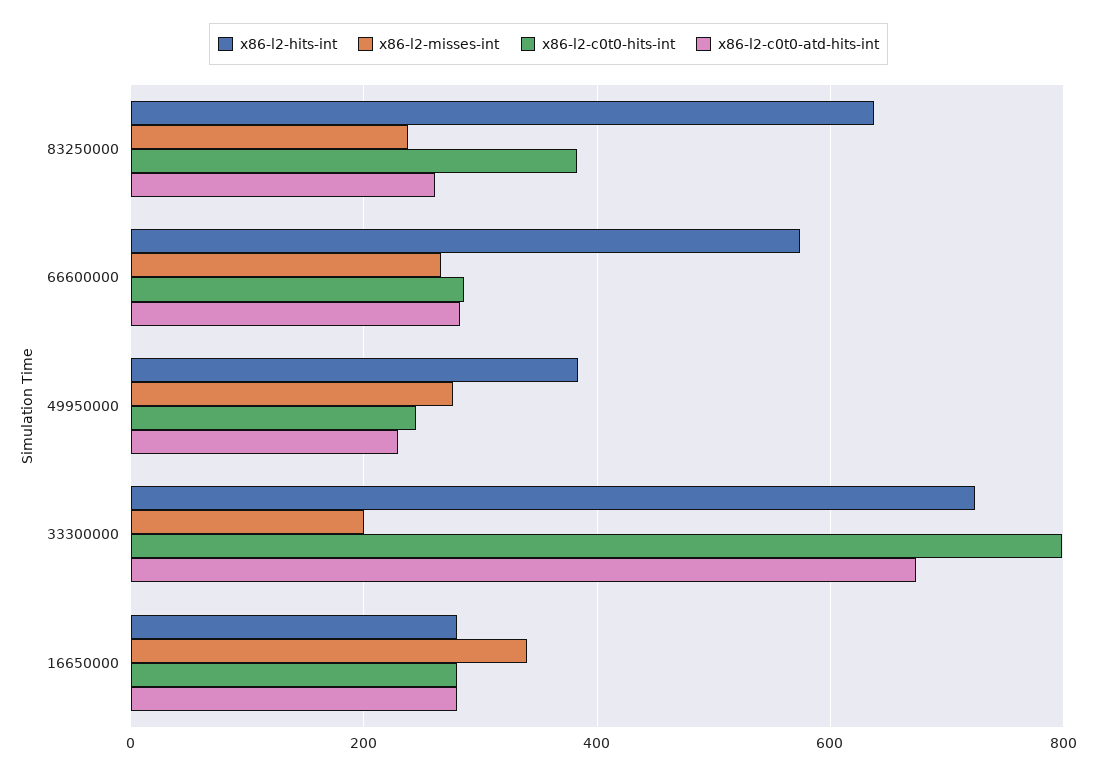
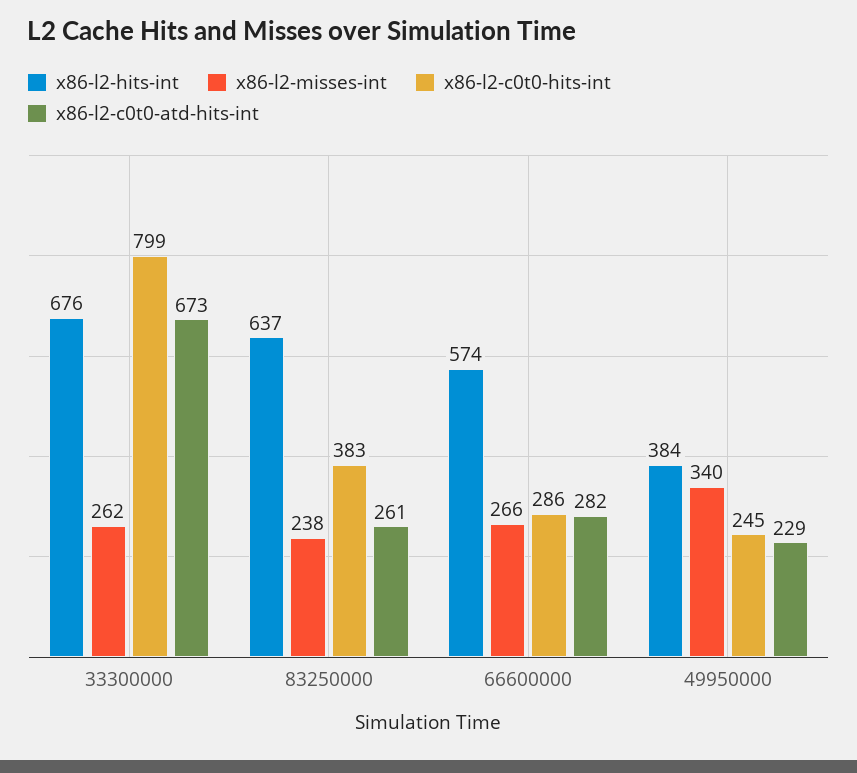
x86-l2-misses-int, 49950000: 280 -> 340
x86-l2-hits-int, 33300000: 720 -> 676
x86-l2-misses-int, 33300000: 200 -> 262
x86-l2-hits-int, 16650000: 280 -> none
x86-l2-misses-int, 16650000: 340 -> none
x86-l2-c0t0-hits-int, 16650000: 280 -> none
x86-l2-c0t0-atd-hits-int, 16650000: 280 -> none

